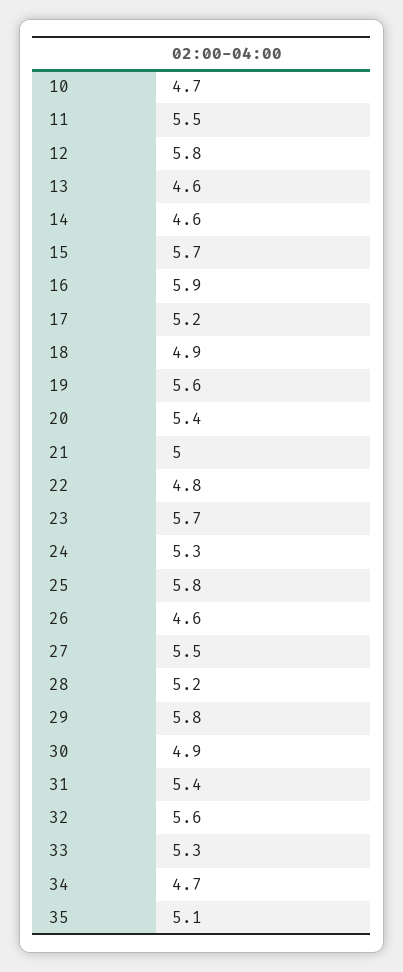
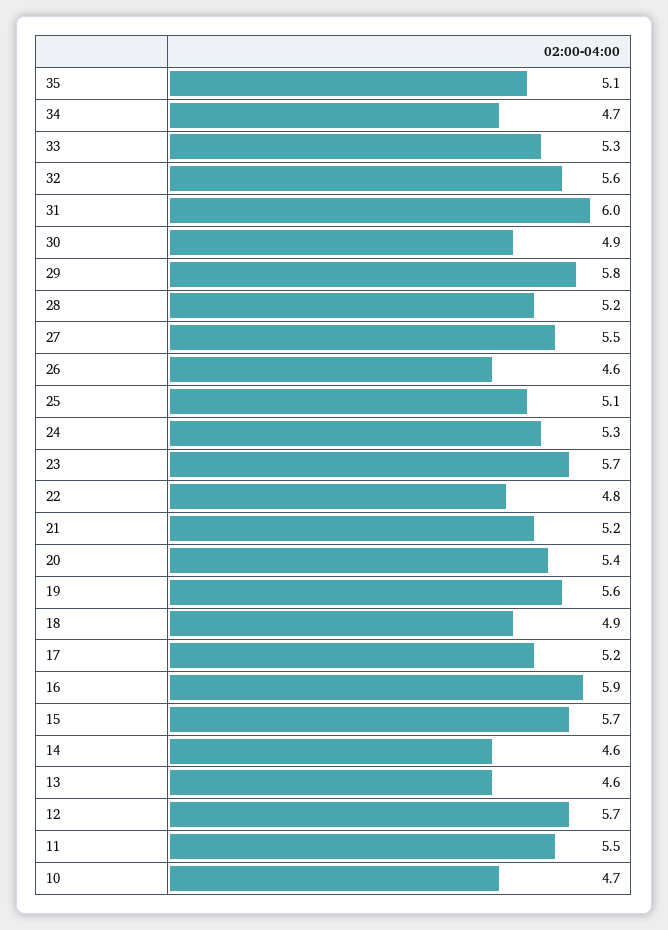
12: 5.8 -> 5.7
21: 5 -> 5.2
25: 5.8 -> 5.1
31: 5.4 -> 6

